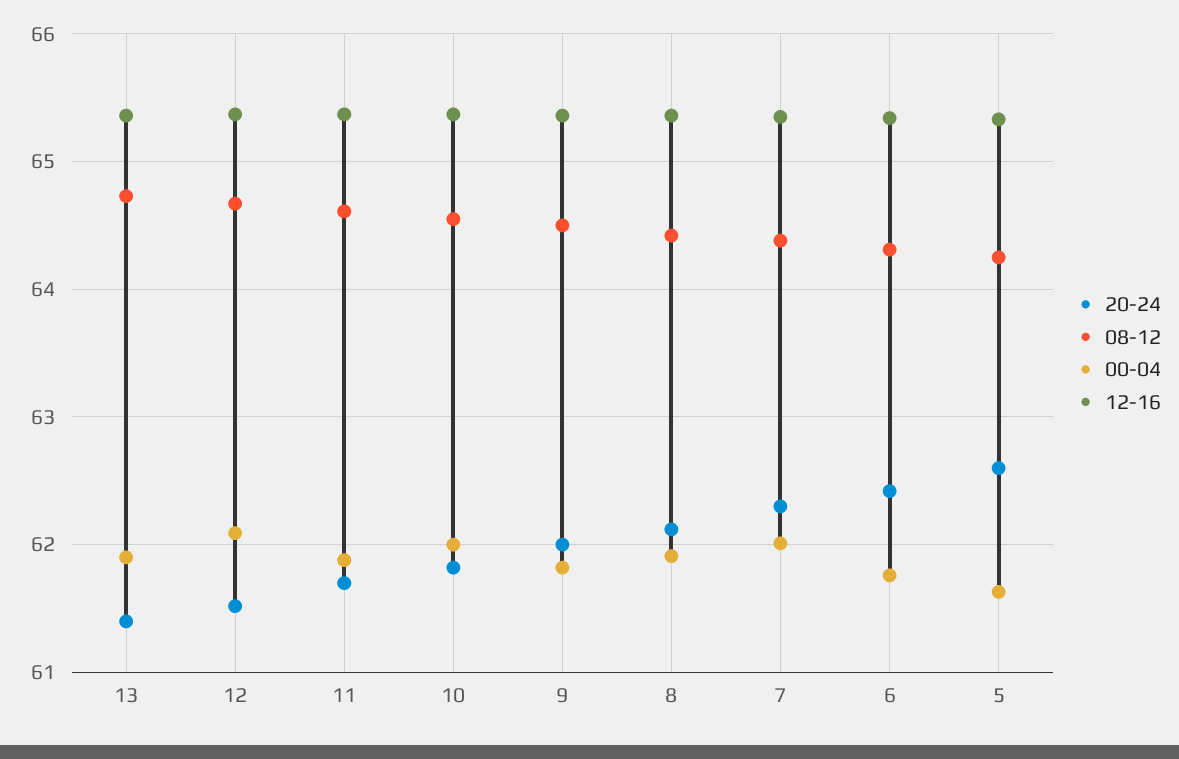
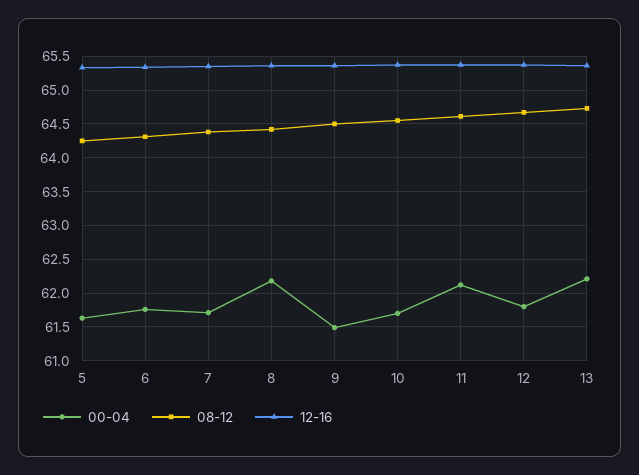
20-24, 13: 61.4 -> none
00-04, 13: 61.9 -> 62.2
20-24, 12: 61.5 -> none
00-04, 12: 62.1 -> 61.8
20-24, 11: 61.7 -> none
00-04, 11: 61.9 -> 62.1
20-24, 10: 61.8 -> none
00-04, 10: 62 -> 61.7
20-24, 9: 62 -> none
00-04, 9: 61.8 -> 61.5
20-24, 8: 62.1 -> none
00-04, 8: 61.9 -> 62.2
20-24, 7: 62.3 -> none
00-04, 7: 62 -> 61.7
20-24, 6: 62.4 -> none
20-24, 5: 62.6 -> none

